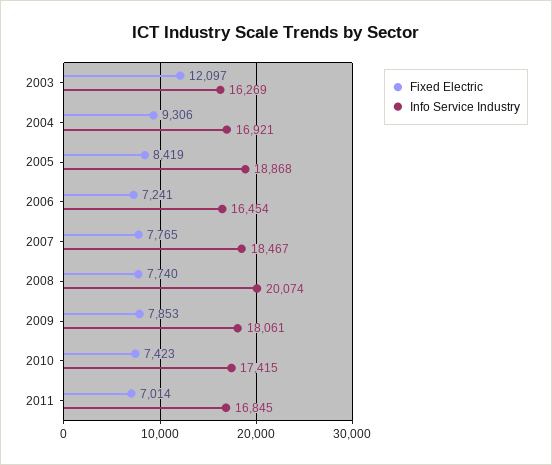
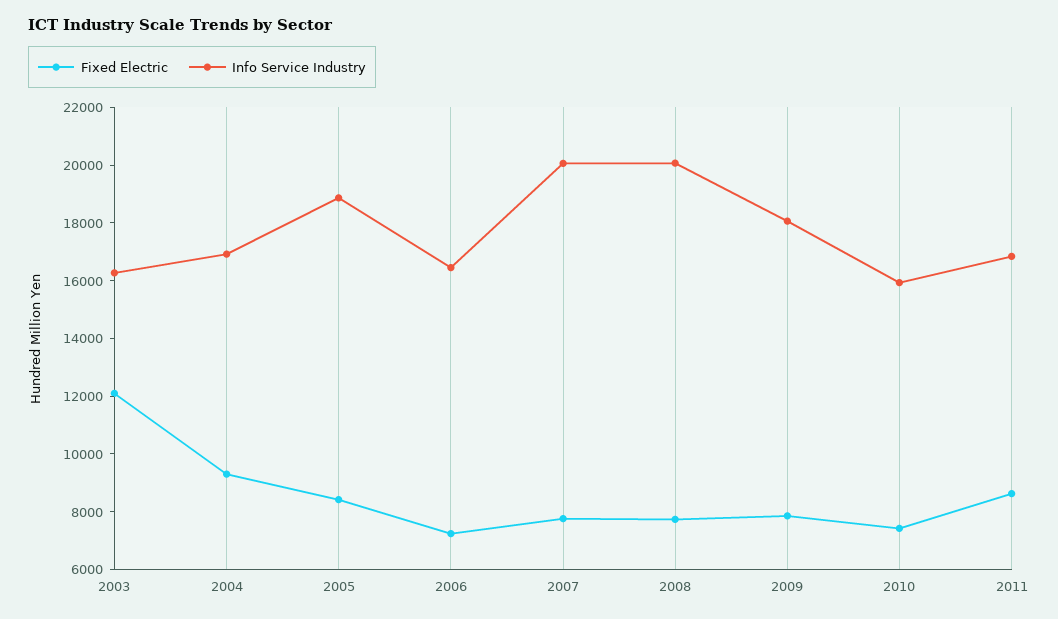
Info Service Industry, 2007: 18467 -> 20000
Info Service Industry, 2010: 17415 -> 16000
Fixed Electric, 2011: 7014 -> 8500

